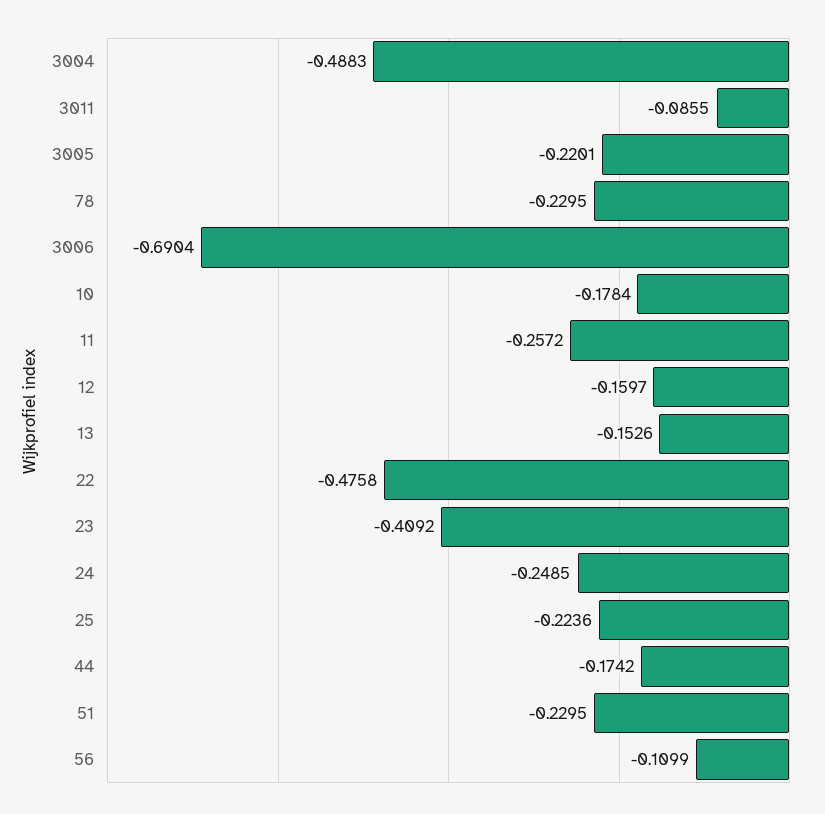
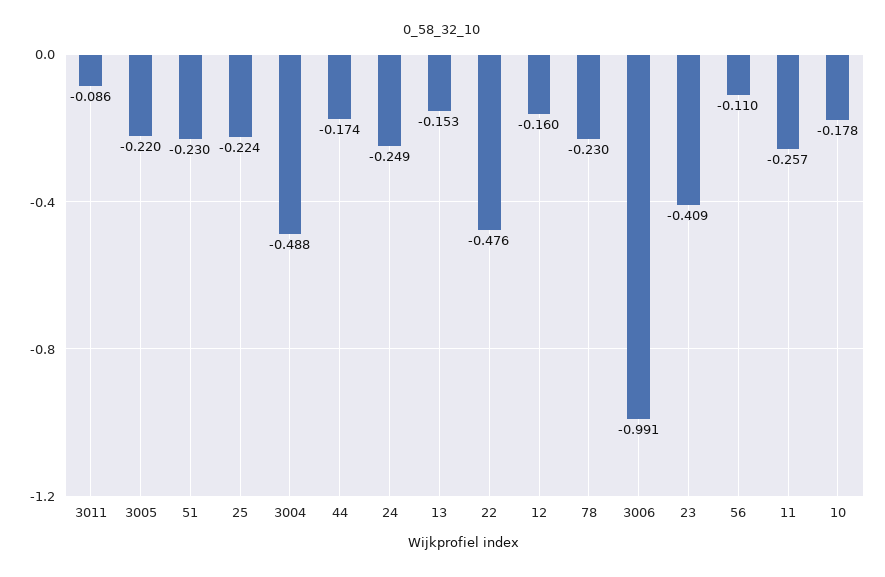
3006: -0.6904 -> -0.991

